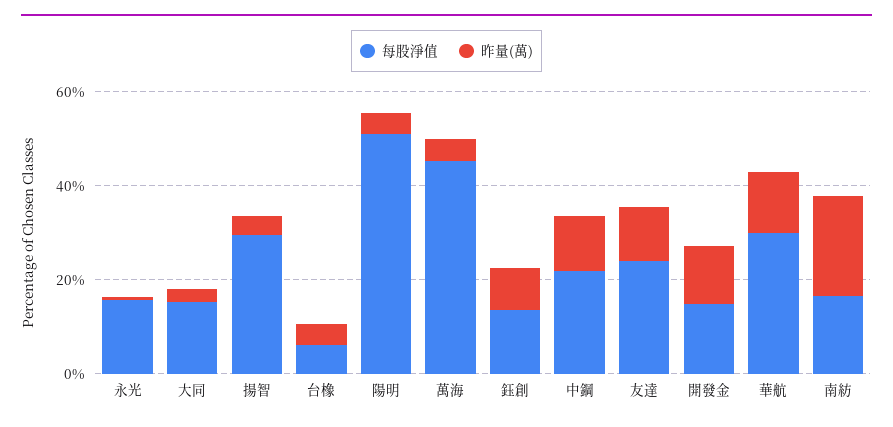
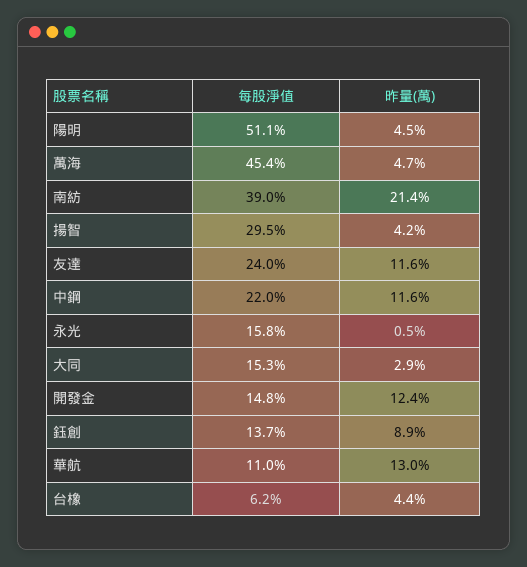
每股淨值, 華航: 30 -> 11
每股淨值, 南紡: 15 -> 39

